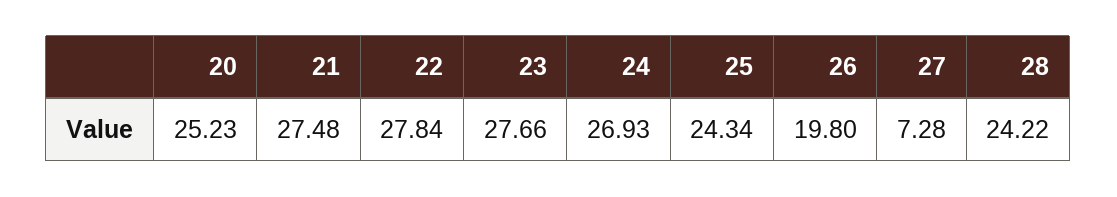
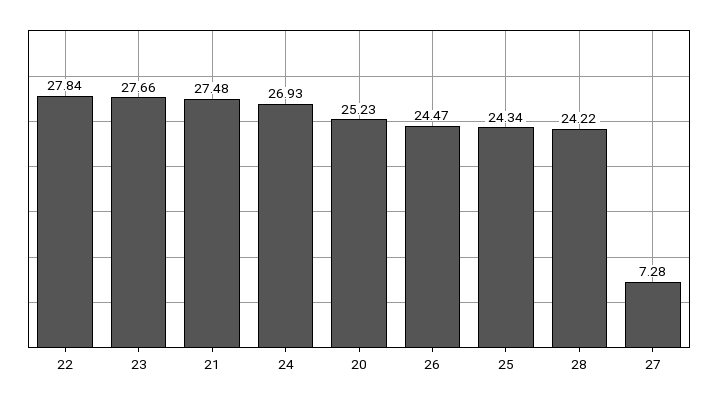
26: 19.8 -> 24.47

